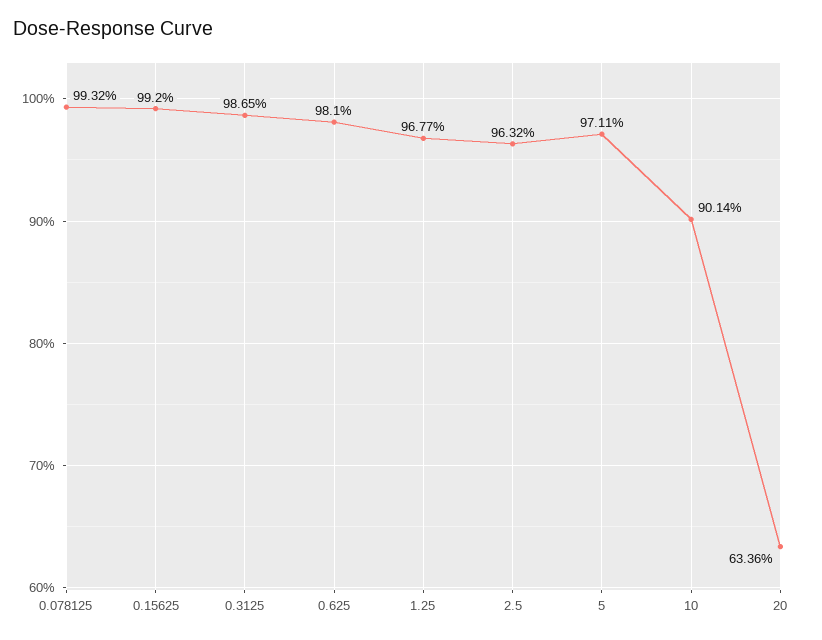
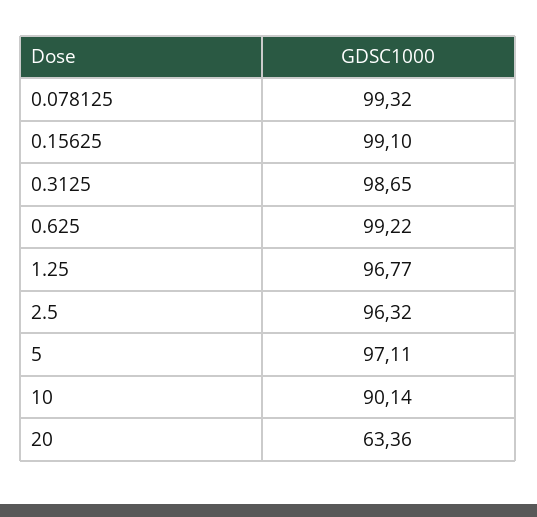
0.15625: 99.2 -> 99.1
0.625: 98.1 -> 99.22

